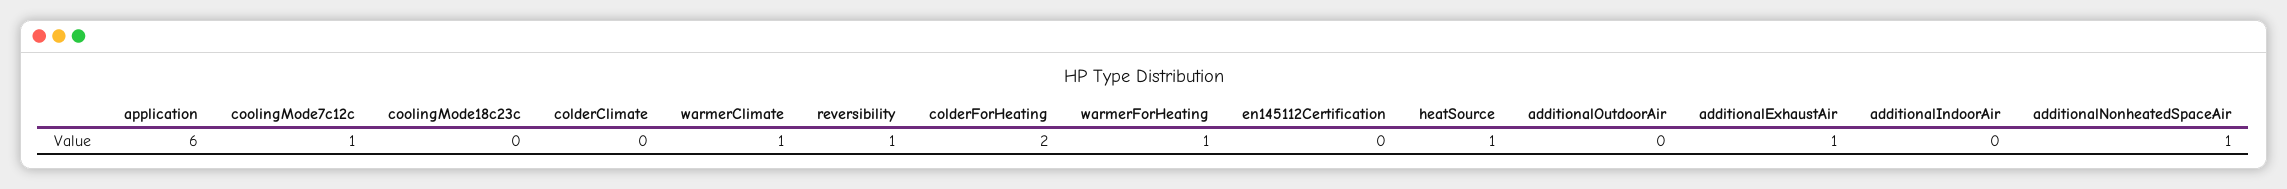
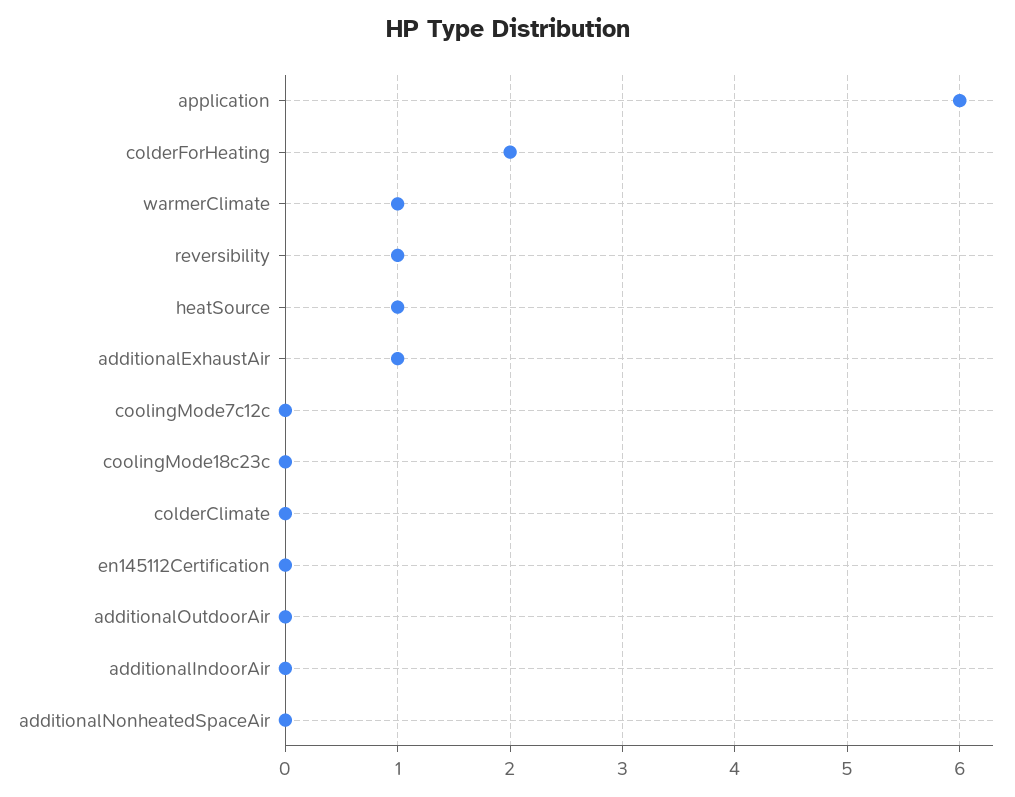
coolingMode7c12c: 1 -> 0
warmerForHeating: 1 -> none
additionalNonheatedSpaceAir: 1 -> 0

